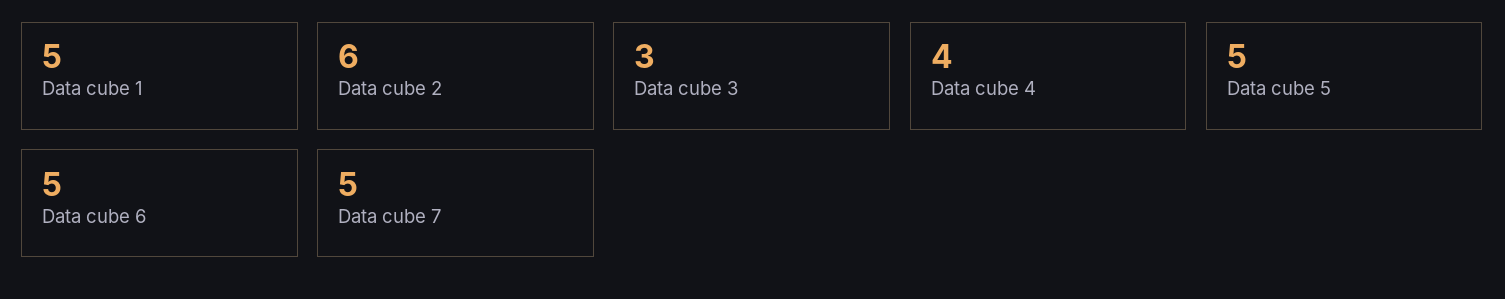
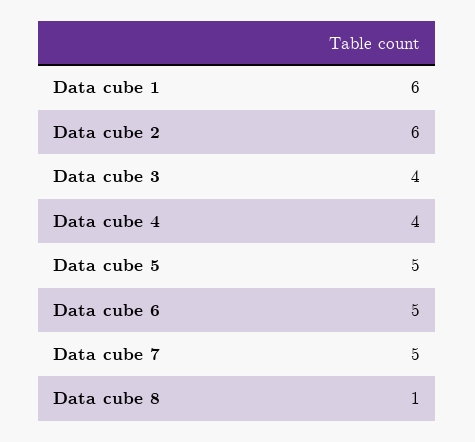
Data cube 1: 5 -> 6
Data cube 3: 3 -> 4
Data cube 8: none -> 1

